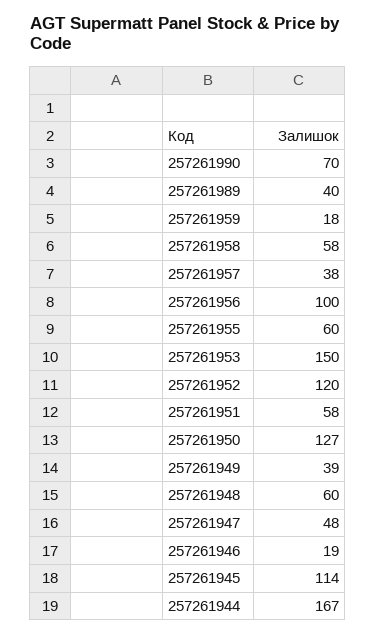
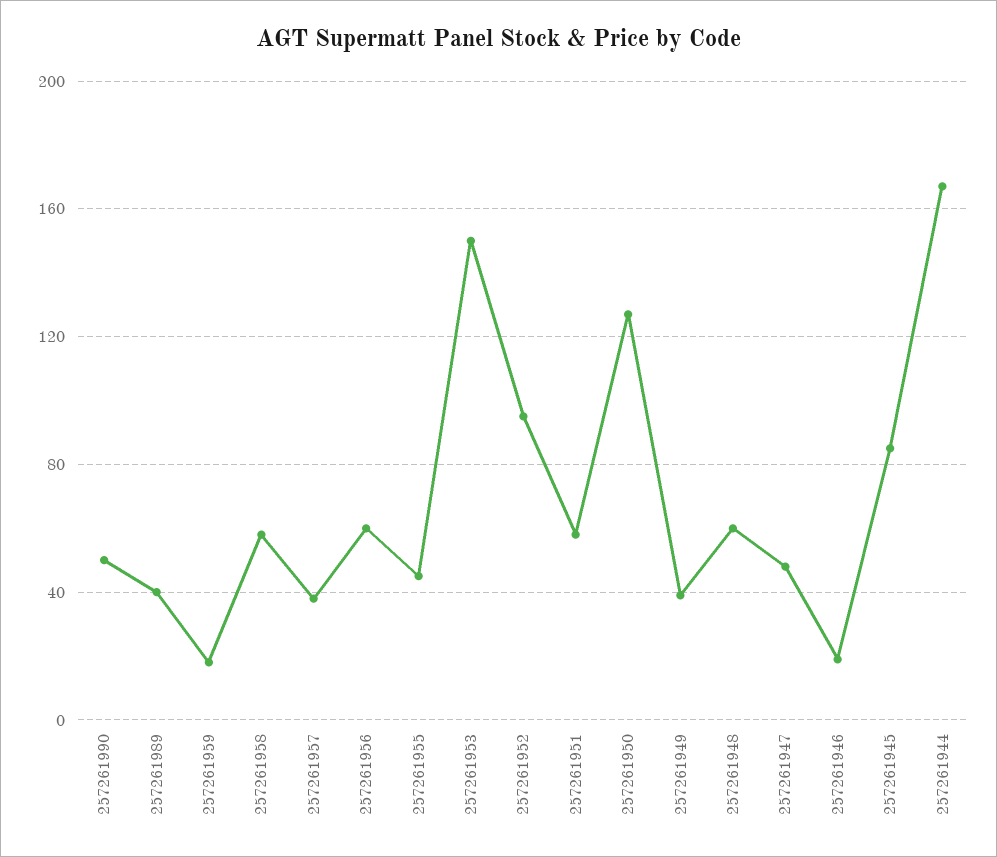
257261990: 70 -> 50
257261956: 100 -> 60
257261955: 60 -> 45
257261952: 120 -> 95
257261945: 114 -> 85

